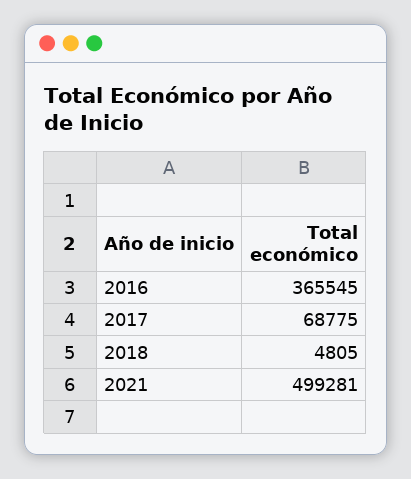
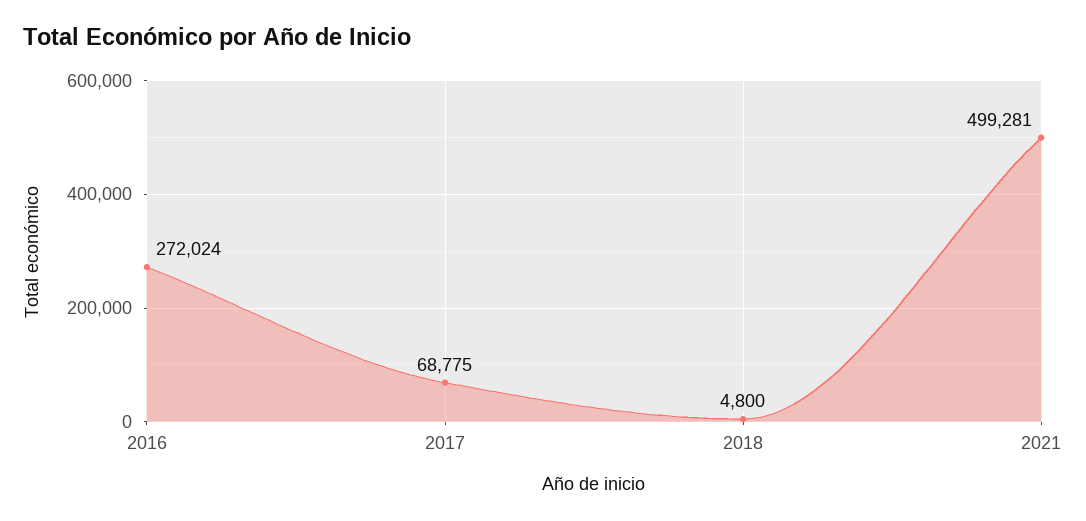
2016: 365545 -> 272024
2018: 4805 -> 4800

